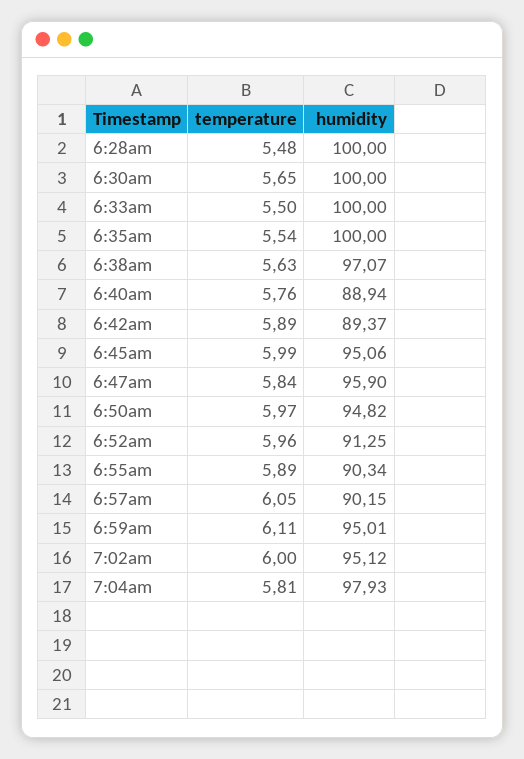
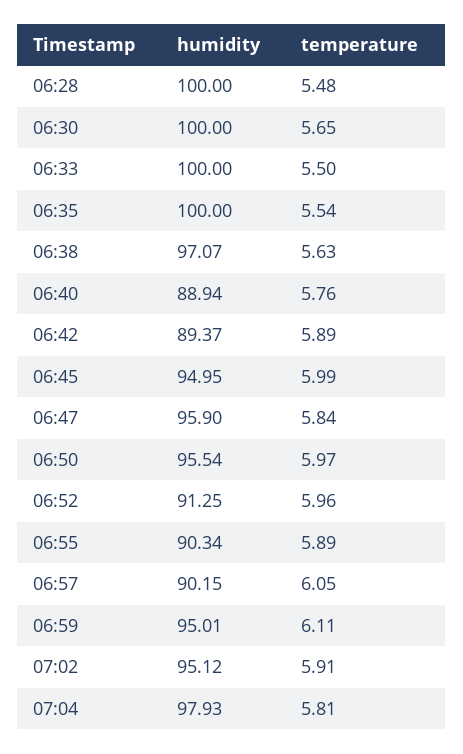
humidity, 6:45am: 95.06 -> 94.95
humidity, 6:50am: 94.82 -> 95.54
temperature, 7:02am: 6 -> 5.91

